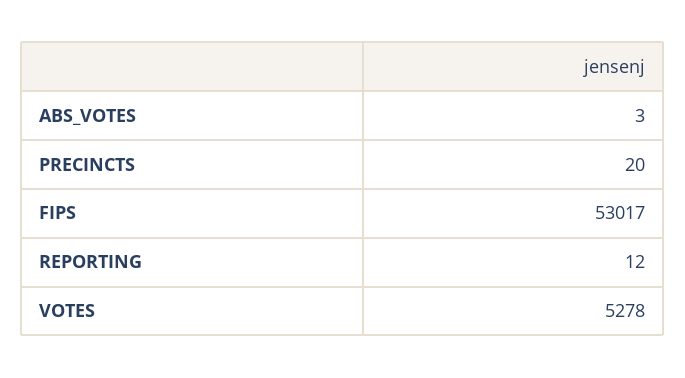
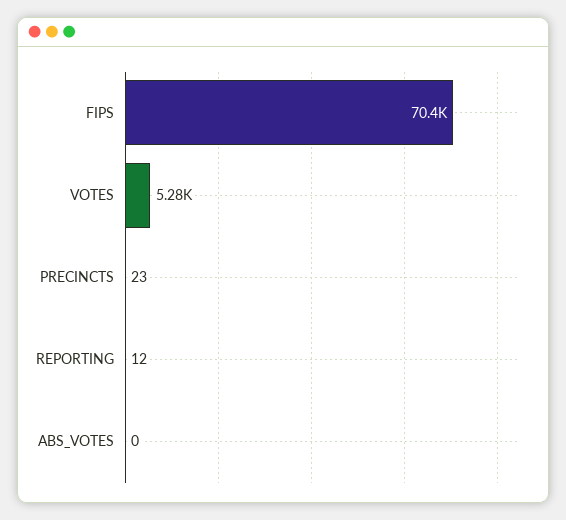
ABS_VOTES: 3 -> 0
PRECINCTS: 20 -> 23
FIPS: 53017 -> 70400

